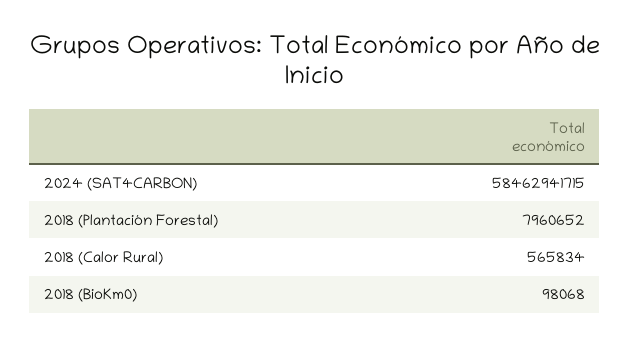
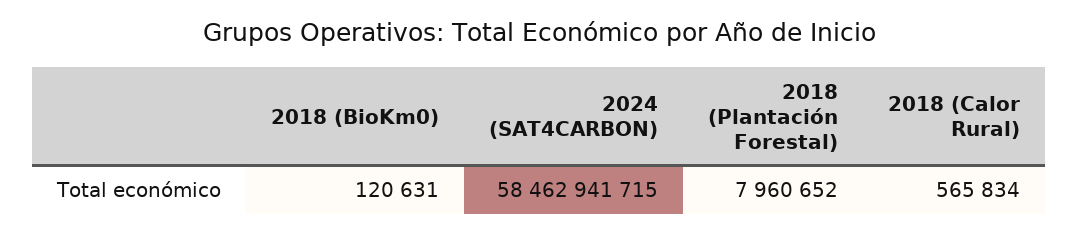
2018 (BioKm0): 98068 -> 120631

